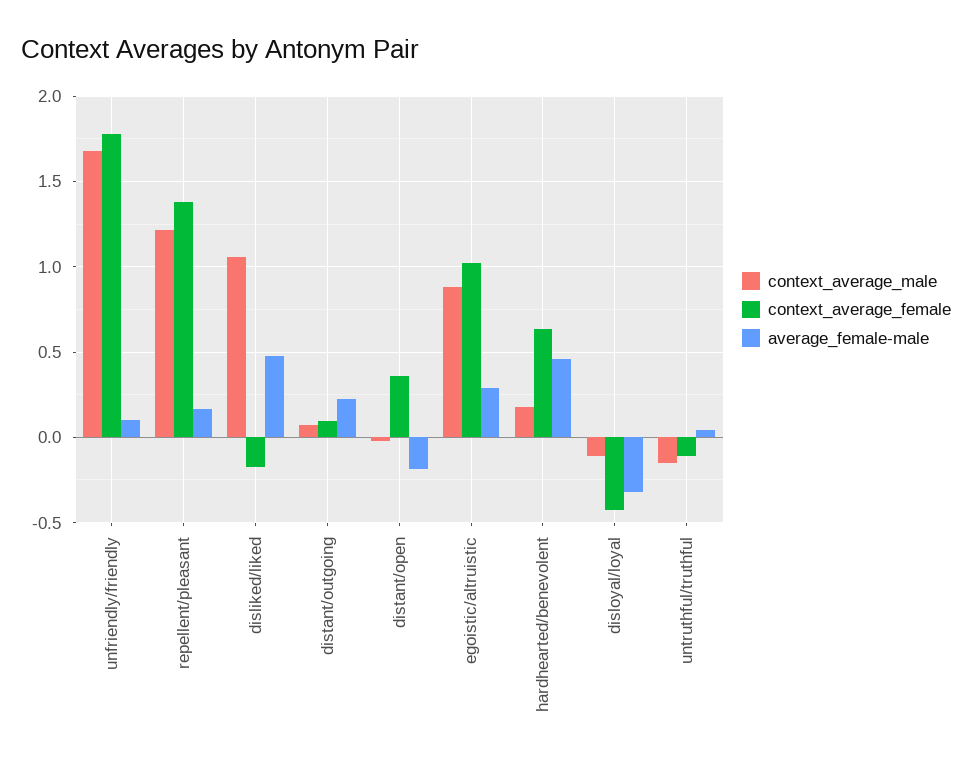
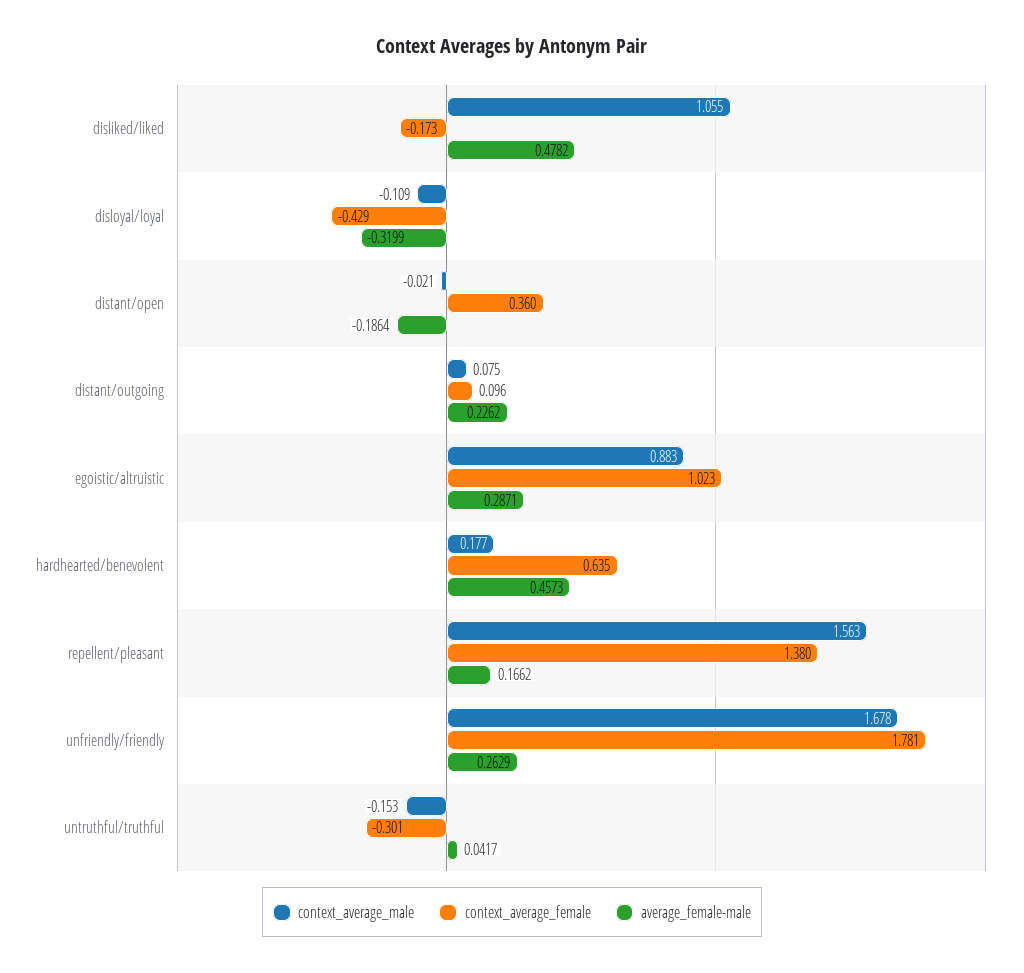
average_female-male, unfriendly/friendly: 0.1 -> 0.2629
context_average_male, repellent/pleasant: 1.2 -> 1.563
context_average_female, untruthful/truthful: -0.1 -> -0.301

